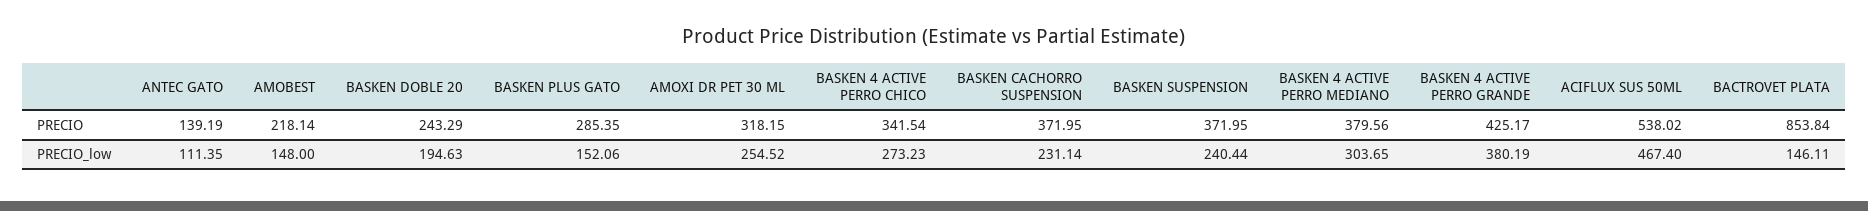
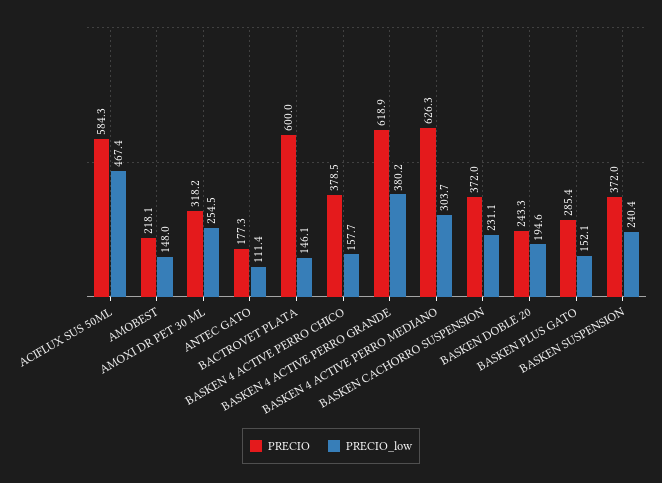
PRECIO, ANTEC GATO: 139.19 -> 177.3
PRECIO, BASKEN 4 ACTIVE PERRO CHICO: 341.54 -> 378.5
PRECIO, BASKEN 4 ACTIVE PERRO MEDIANO: 379.56 -> 626.3
PRECIO, BASKEN 4 ACTIVE PERRO GRANDE: 425.17 -> 618.9
PRECIO, ACIFLUX SUS 50ML: 538.02 -> 584.3
PRECIO, BACTROVET PLATA: 853.84 -> 600
PRECIO_low, BASKEN 4 ACTIVE PERRO CHICO: 273.23 -> 157.7

